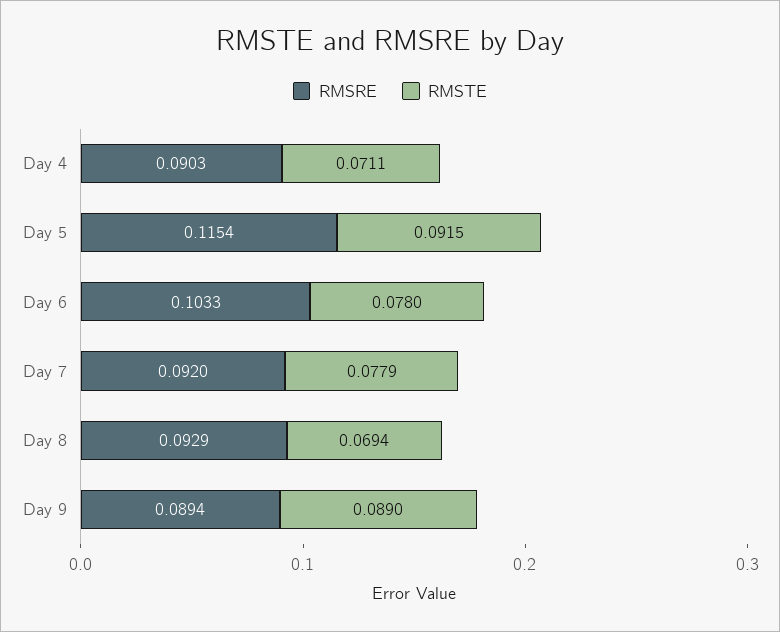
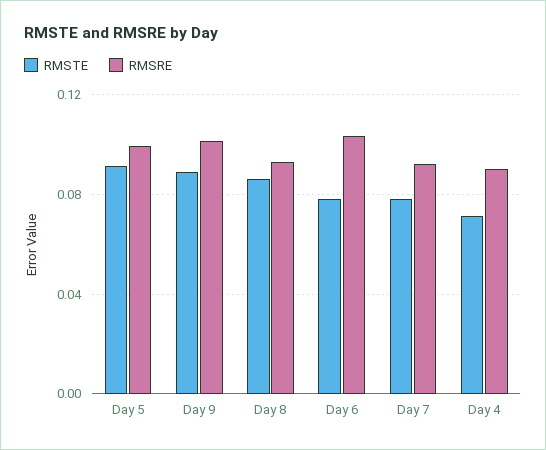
RMSRE, Day 5: 0.1154 -> 0.1
RMSTE, Day 8: 0.0694 -> 0.085
RMSRE, Day 9: 0.0894 -> 0.1

